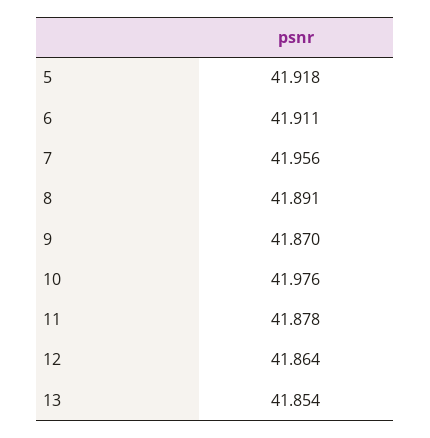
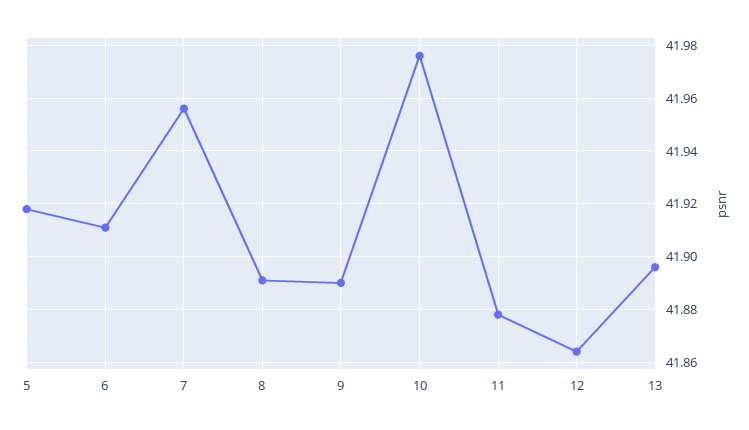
9: 41.87 -> 41.89
13: 41.854 -> 41.895

